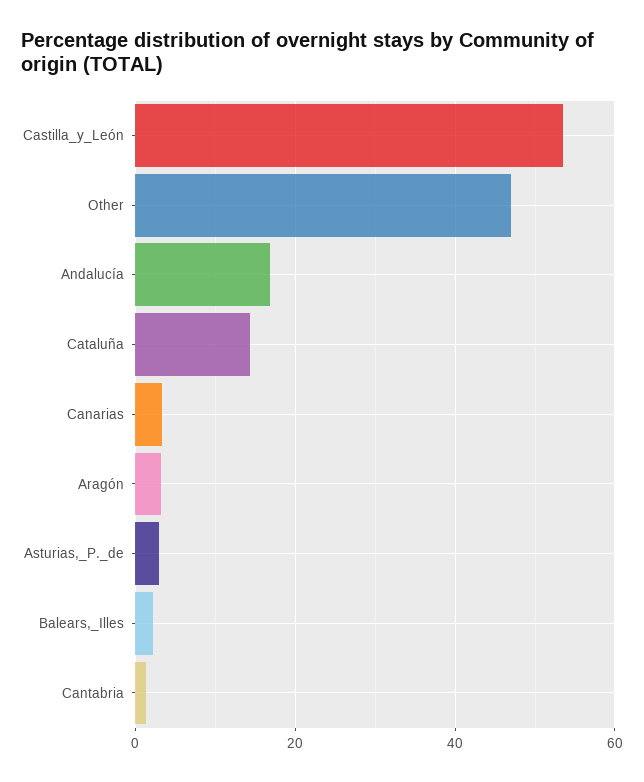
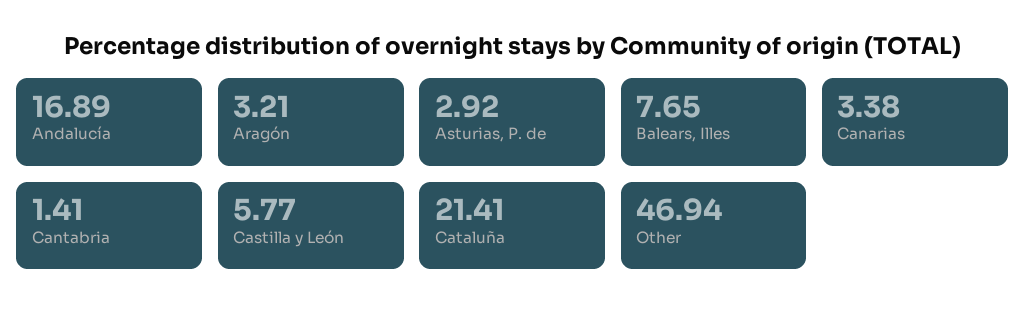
Castilla_y_León: 54 -> 5.77
Cataluña: 14 -> 21.41
Balears,_Illes: 2 -> 7.65

